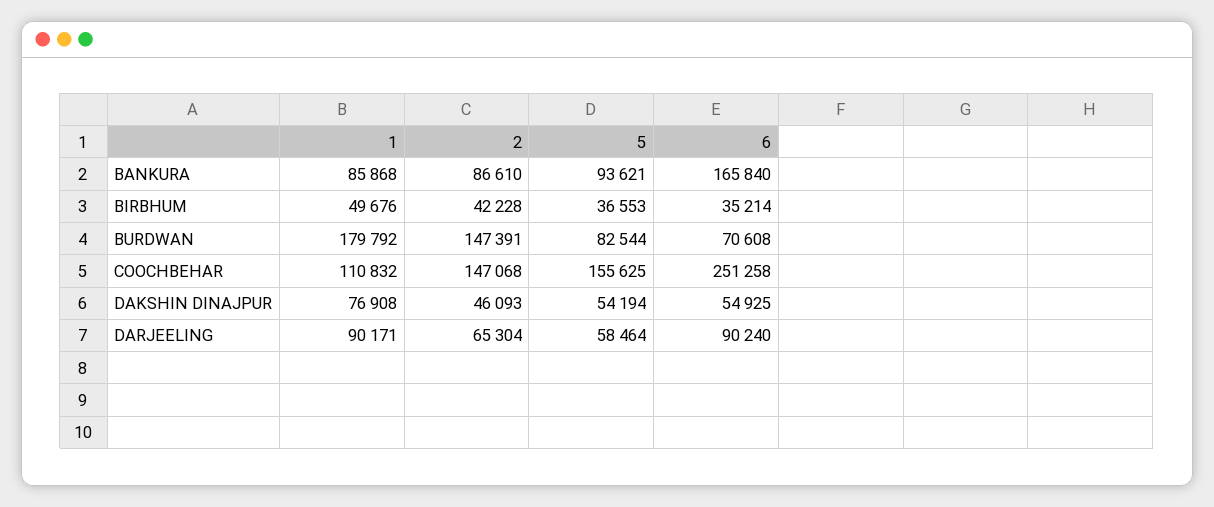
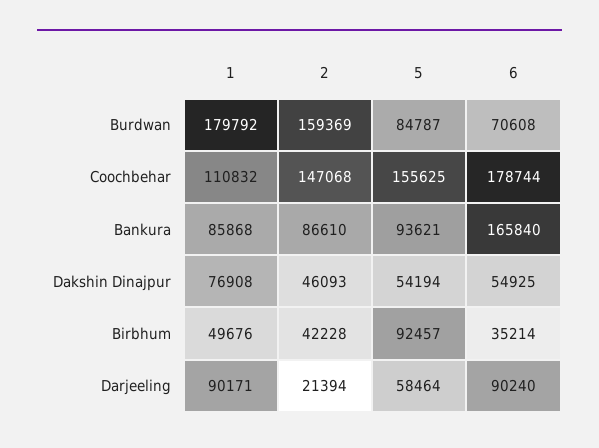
5, BIRBHUM: 36553 -> 92457
2, BURDWAN: 147391 -> 159369
5, BURDWAN: 82544 -> 84787
6, COOCHBEHAR: 251258 -> 178744
2, DARJEELING: 65304 -> 21394

